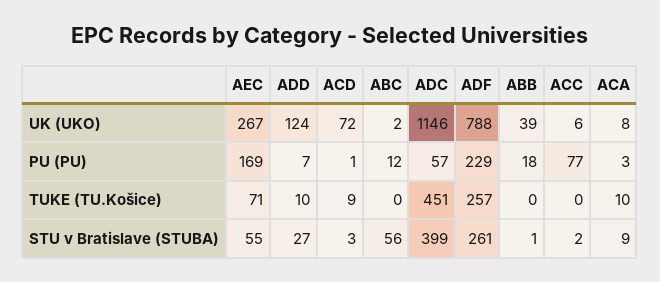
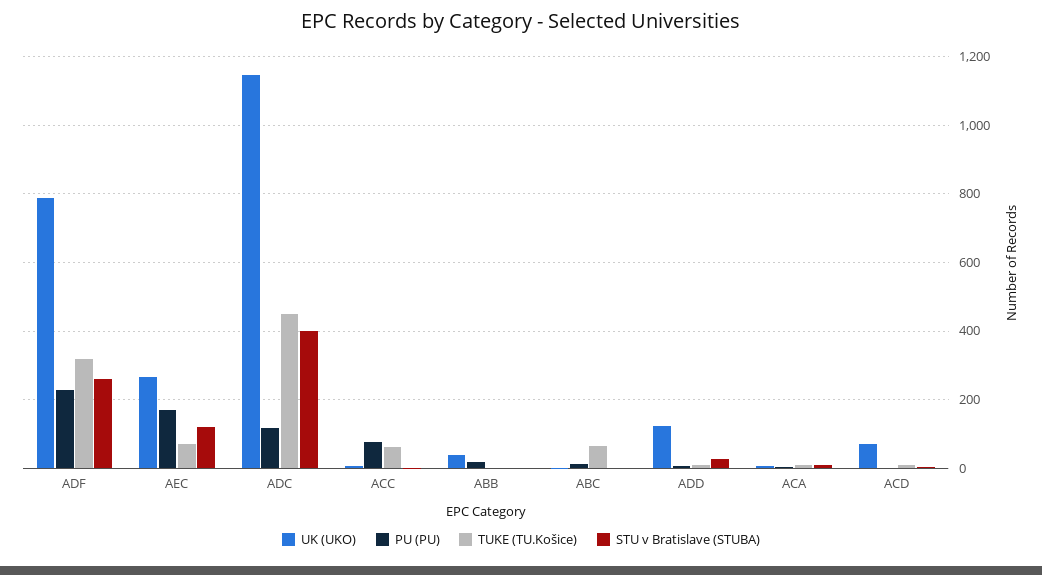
PU (PU), ADC: 57 -> 120
TUKE (TU.Košice), ABC: 0 -> 60
TUKE (TU.Košice), ADF: 257 -> 320
TUKE (TU.Košice), ACC: 0 -> 60
STU v Bratislave (STUBA), AEC: 55 -> 120
STU v Bratislave (STUBA), ABC: 56 -> 0

